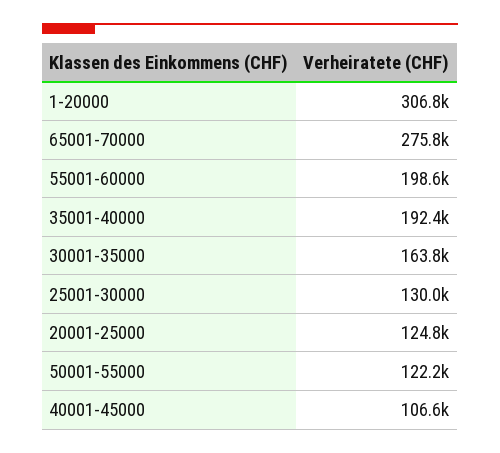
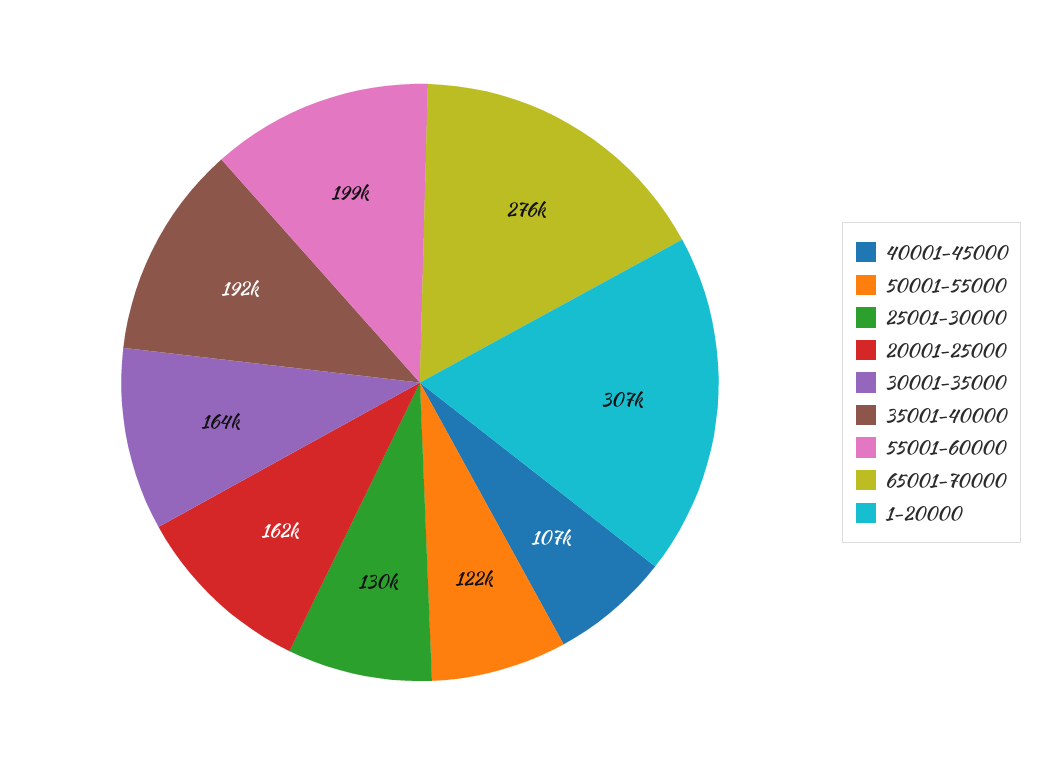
20001-25000: 124800 -> 162000

